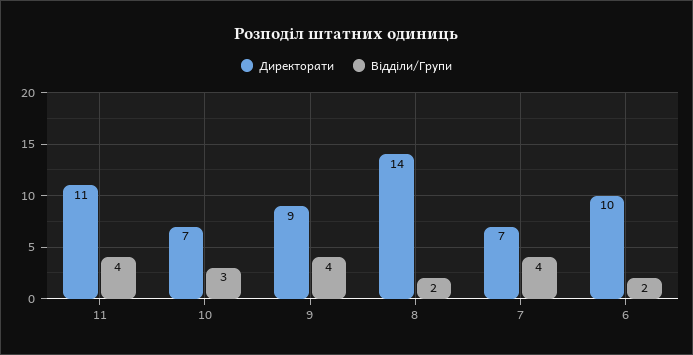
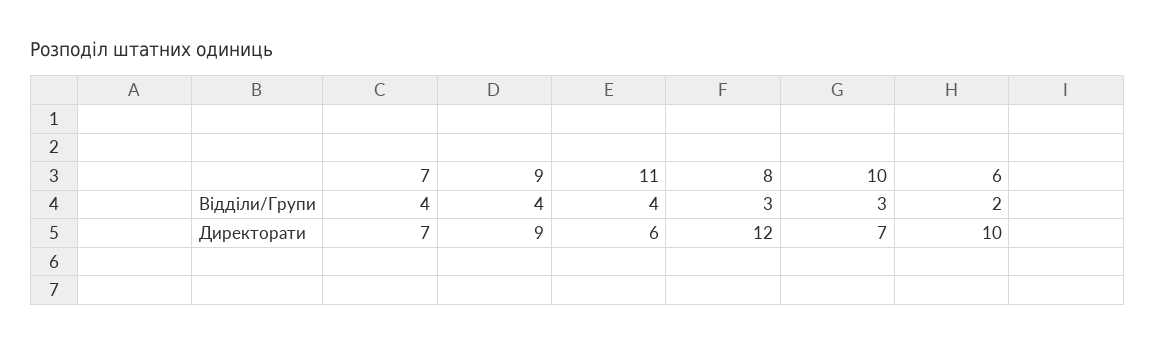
Директорати, 11: 11 -> 6
Директорати, 8: 14 -> 12
Відділи/Групи, 8: 2 -> 3

